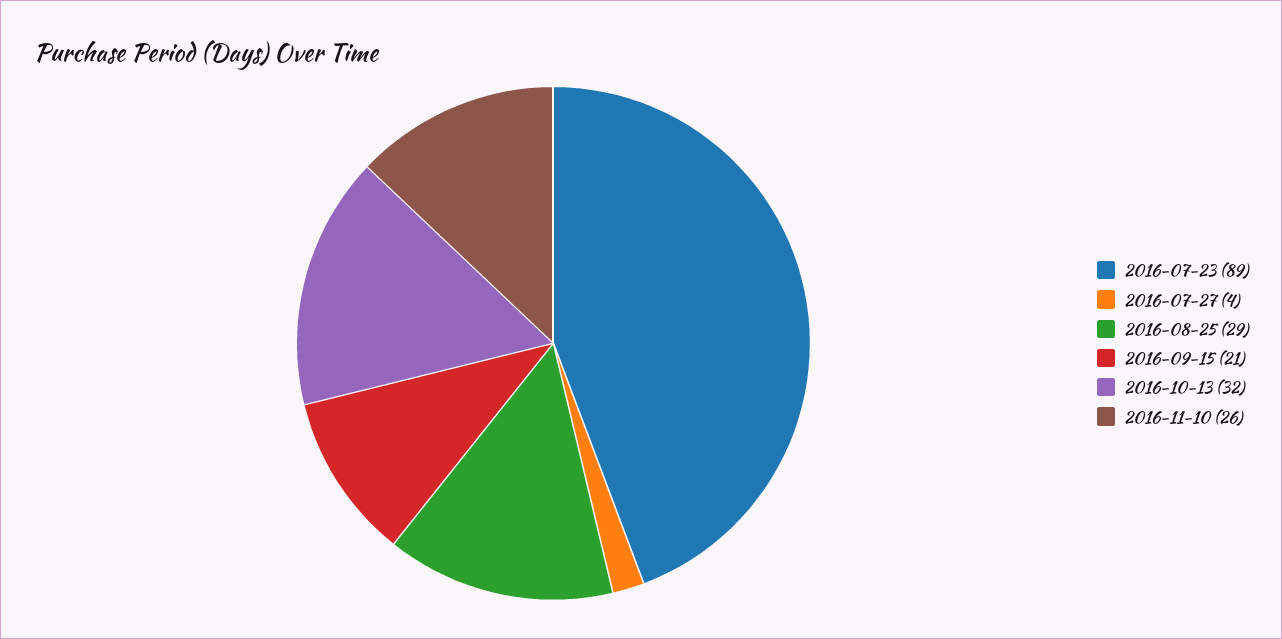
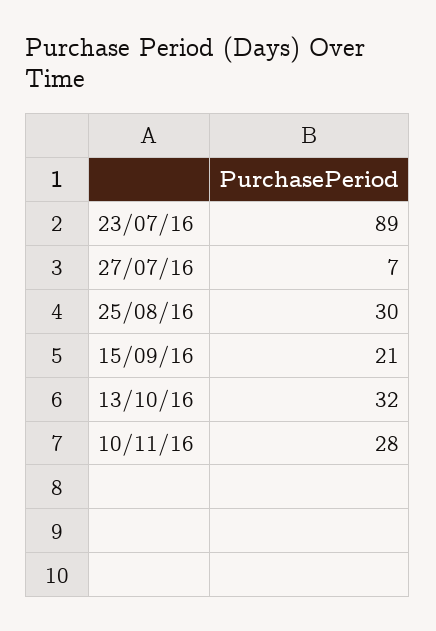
2016-07-27: 4 -> 7
2016-08-25: 29 -> 30
2016-11-10: 26 -> 28

